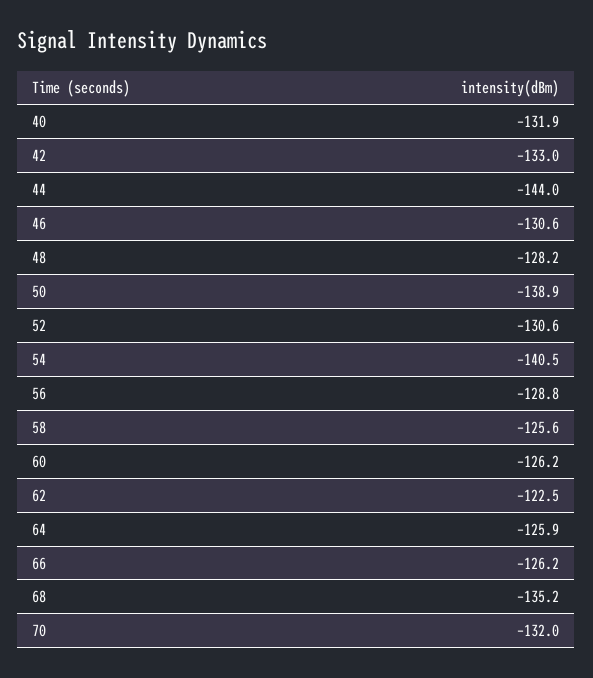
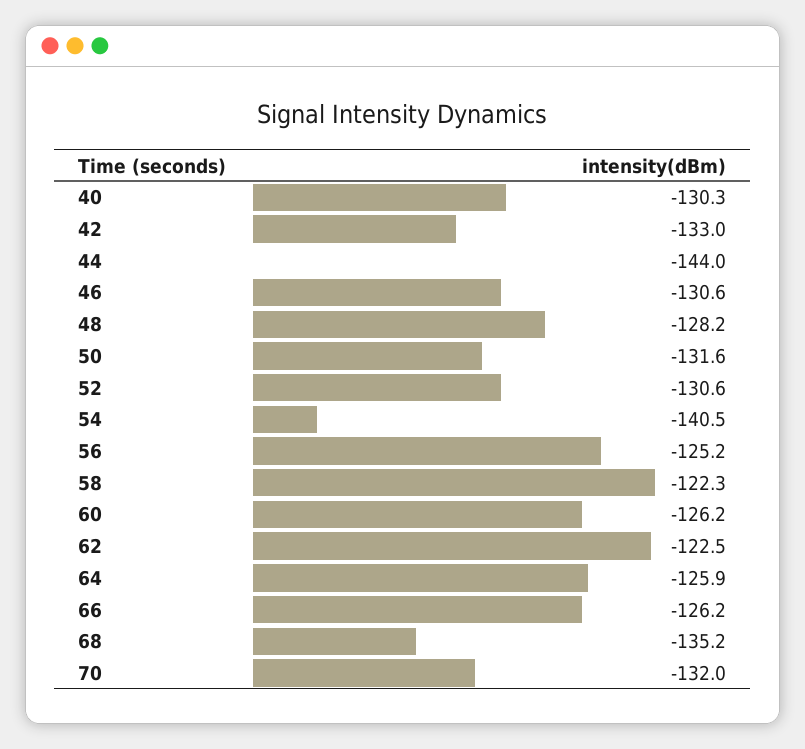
40: -131.9 -> -130.3
50: -138.9 -> -131.6
56: -128.8 -> -125.2
58: -125.6 -> -122.3

